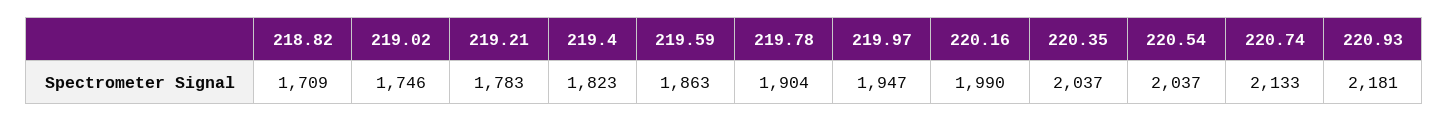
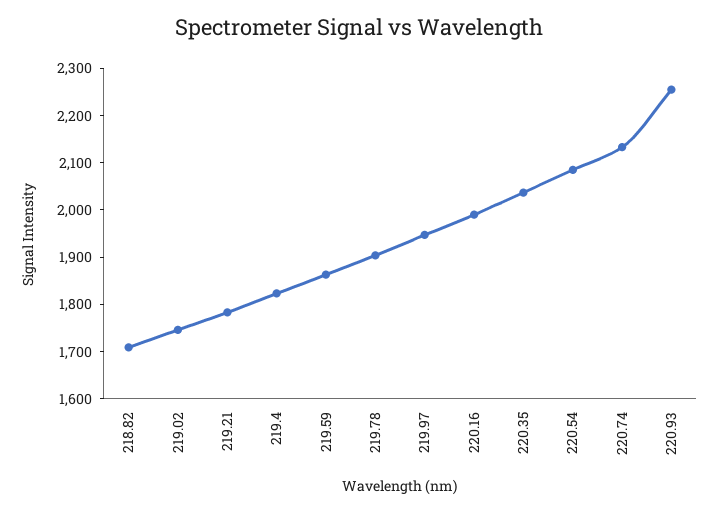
220.54: 2037 -> 2080
220.93: 2181 -> 2260

